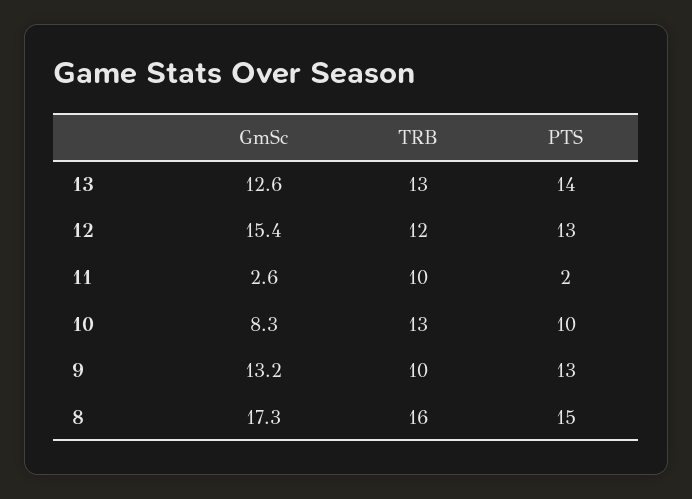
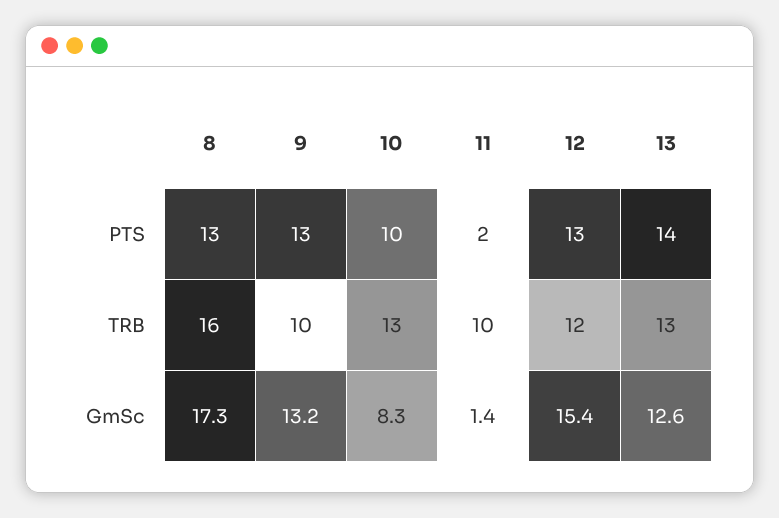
GmSc, 11: 2.6 -> 1.4
PTS, 8: 15 -> 13

